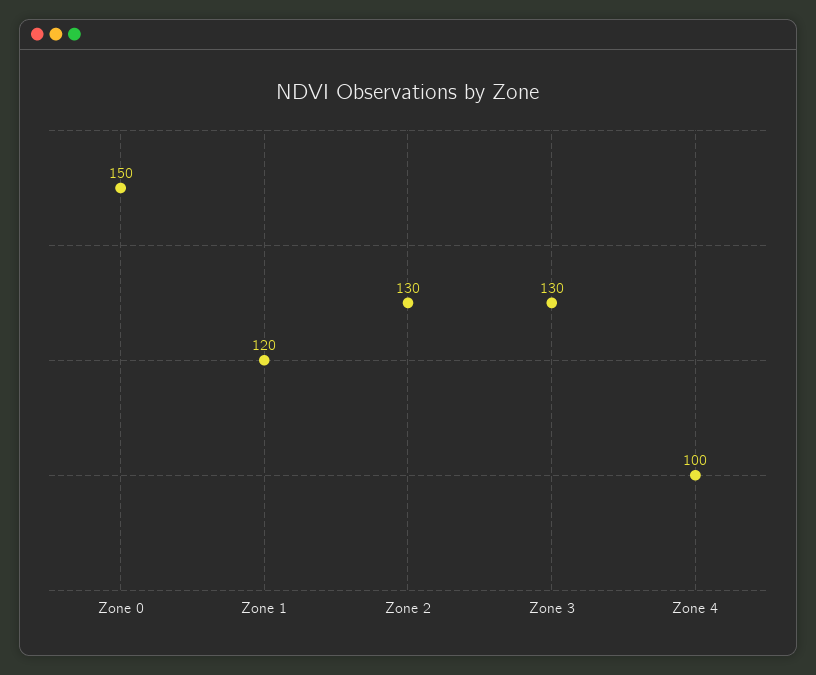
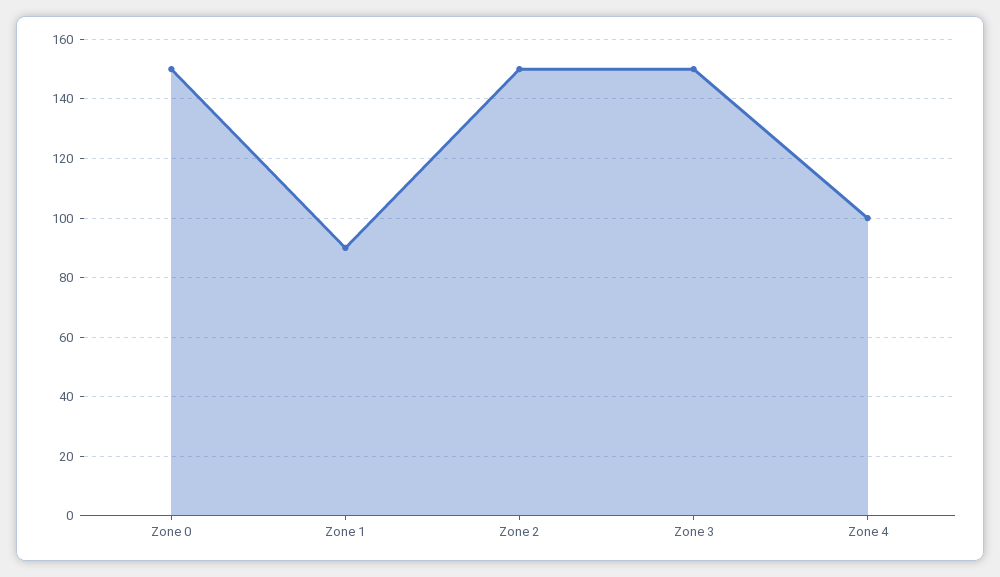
Zone 1: 120 -> 90
Zone 2: 130 -> 150
Zone 3: 130 -> 150

